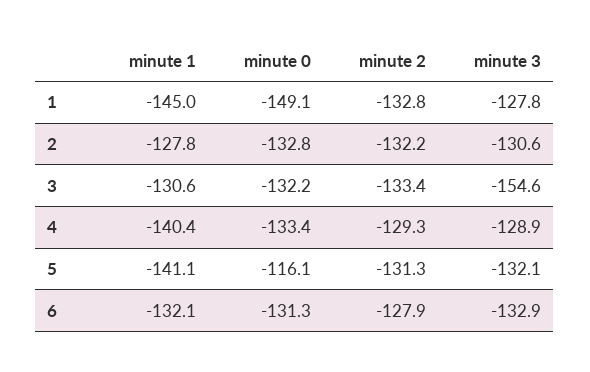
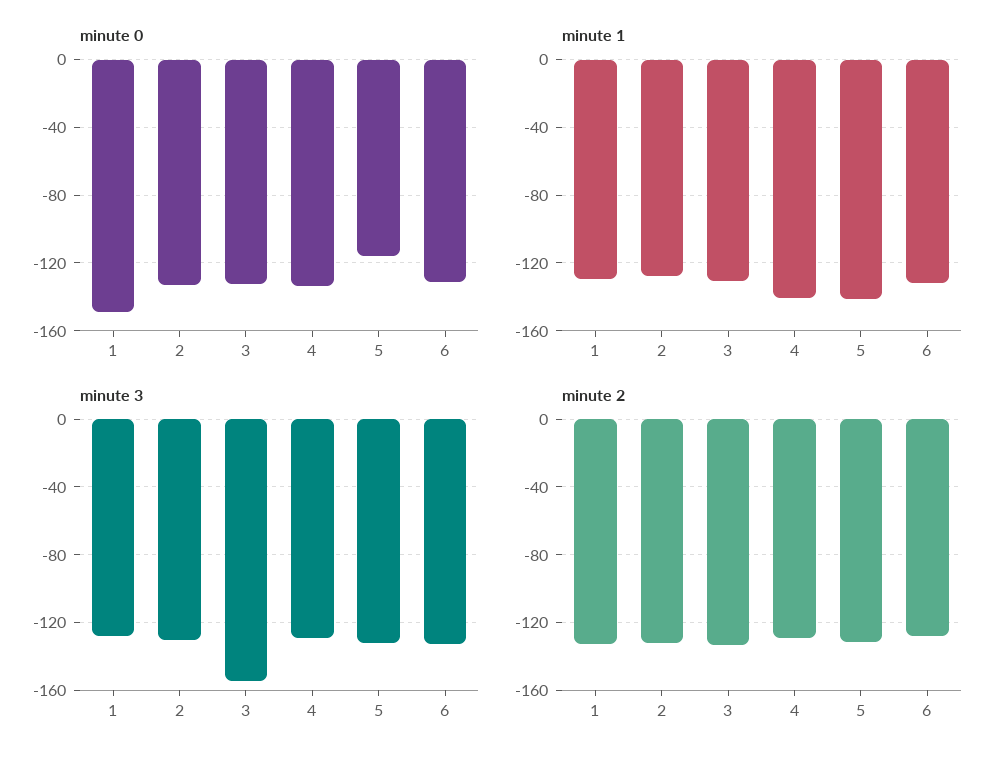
minute 1, 1: -145 -> -130

